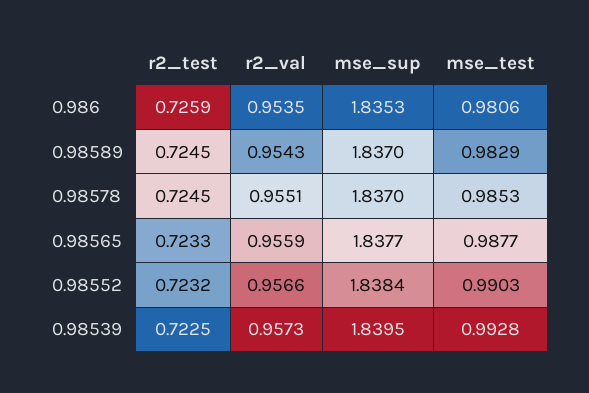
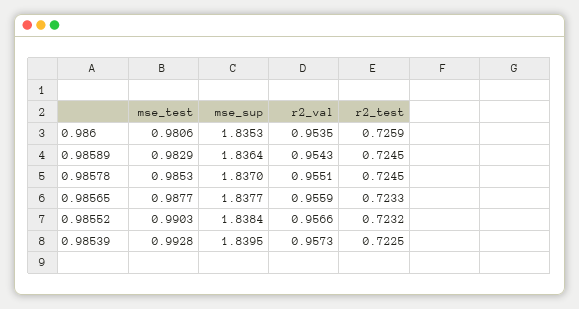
mse_sup, 0.98589: 1.837 -> 1.8364

